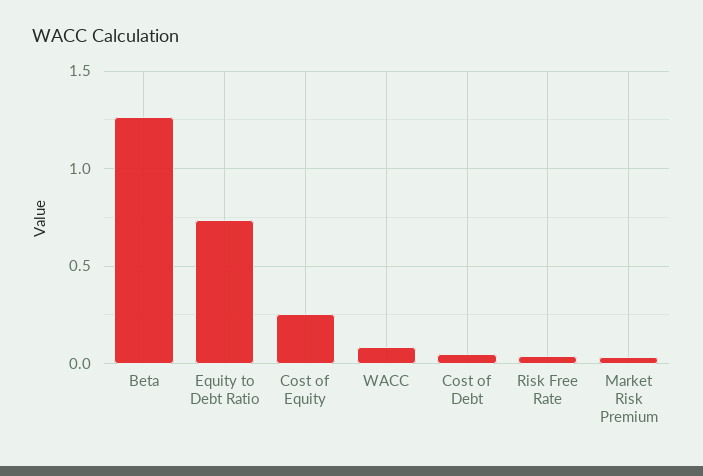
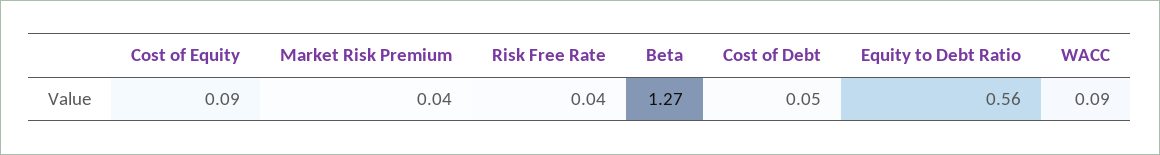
Equity to Debt Ratio: 0.75 -> 0.56
Cost of Equity: 0.25 -> 0.09

